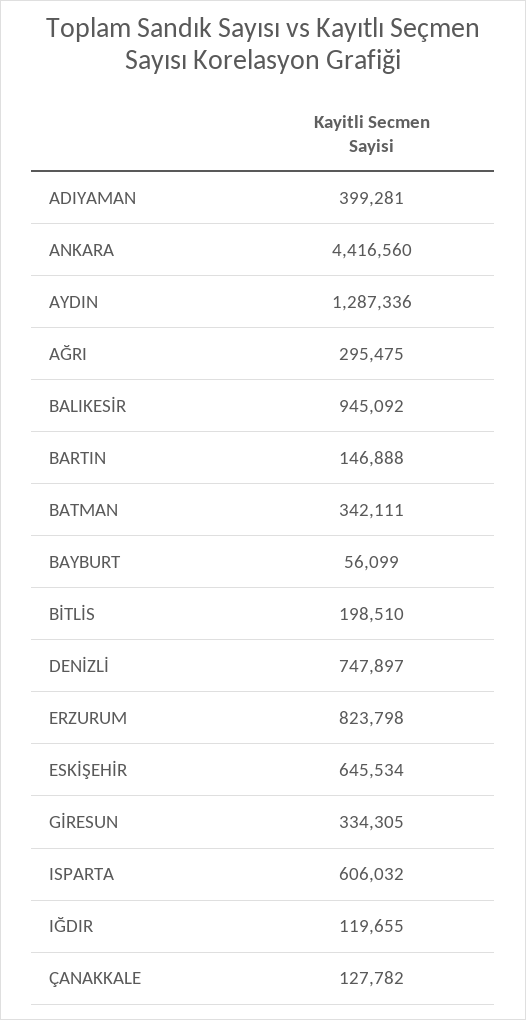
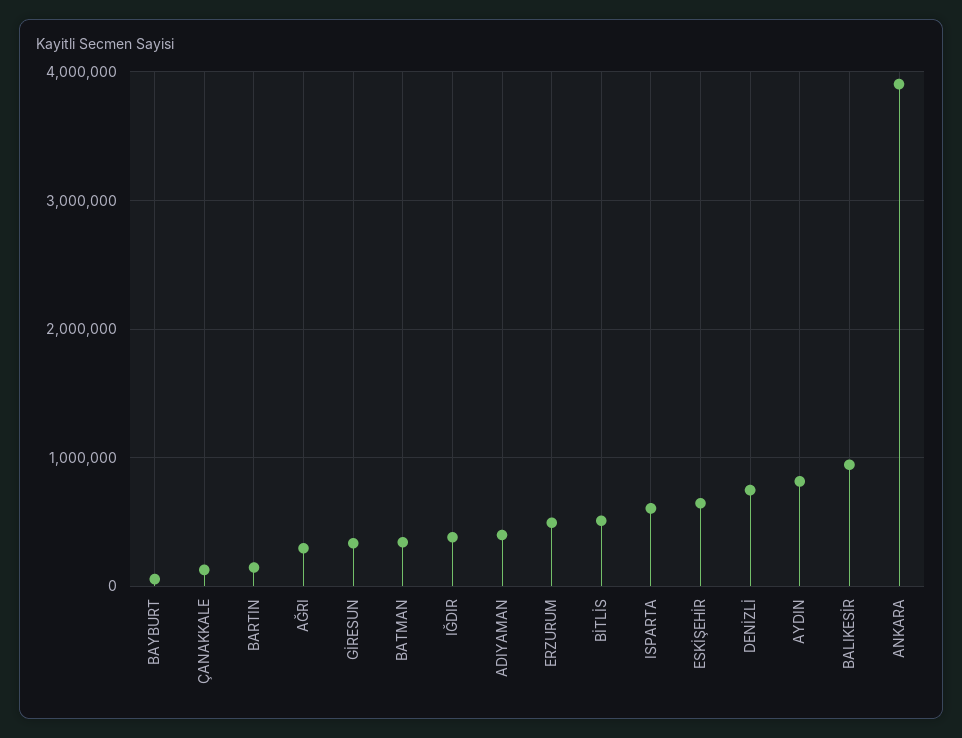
ANKARA: 4416560 -> 3900000
AYDIN: 1287336 -> 800000
BİTLİS: 198510 -> 500000
ERZURUM: 823798 -> 500000
IĞDIR: 119655 -> 400000

